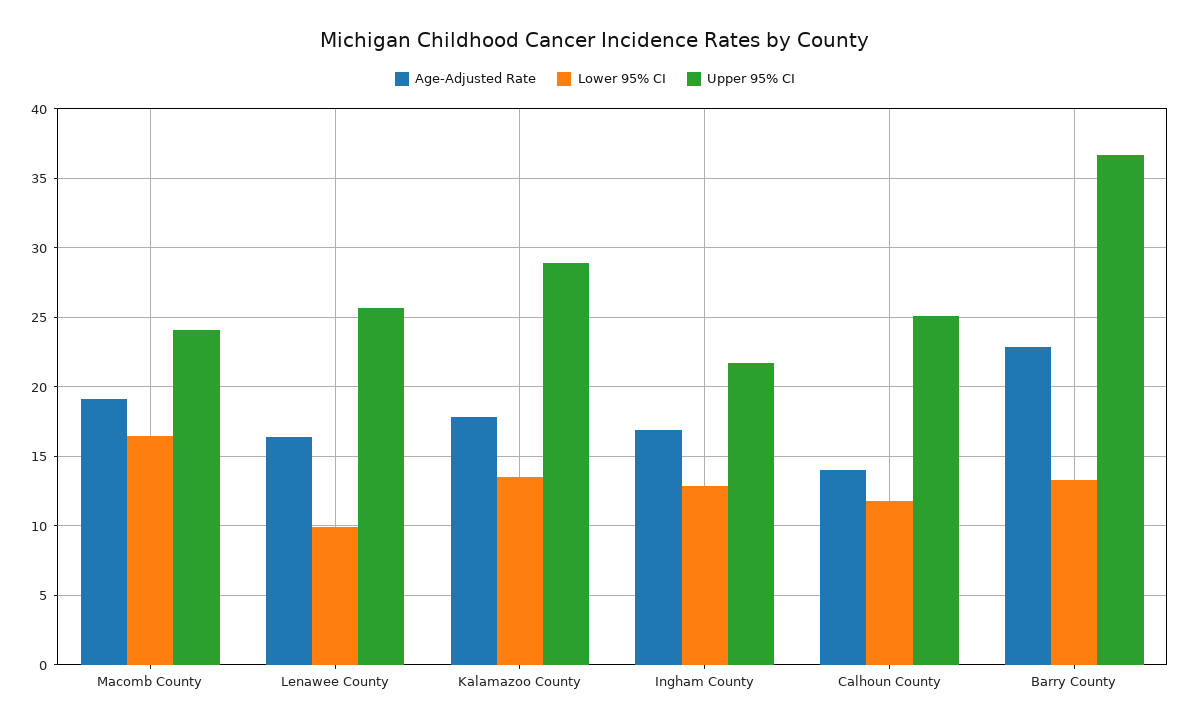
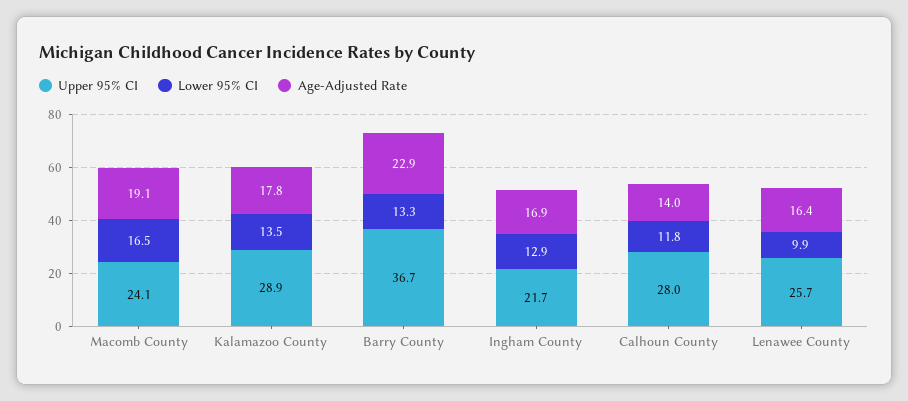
Upper 95% CI, Calhoun County: 25 -> 28

